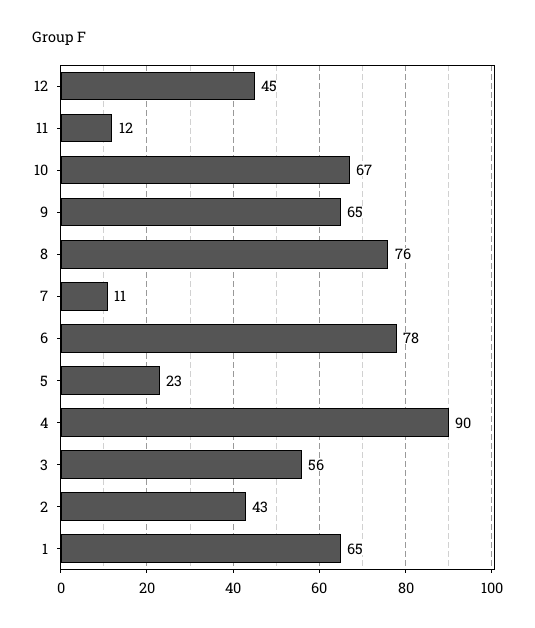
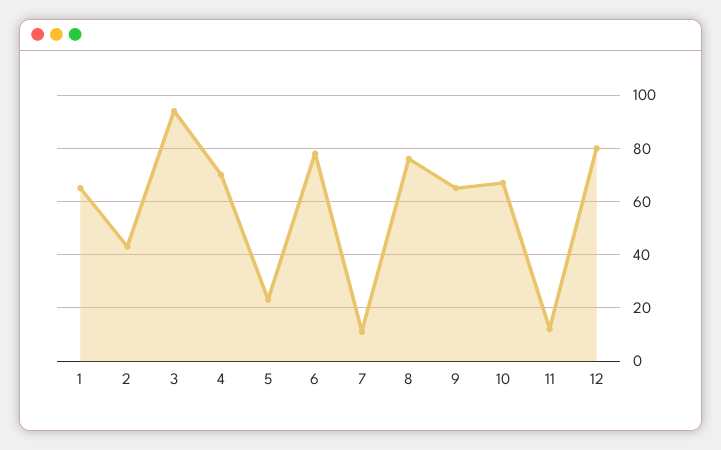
12: 45 -> 80
4: 90 -> 70
3: 56 -> 95

